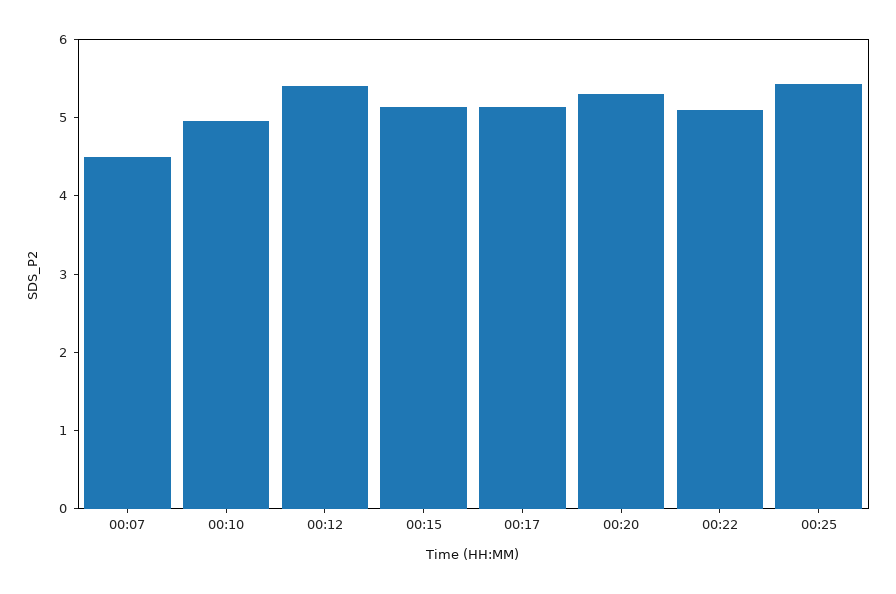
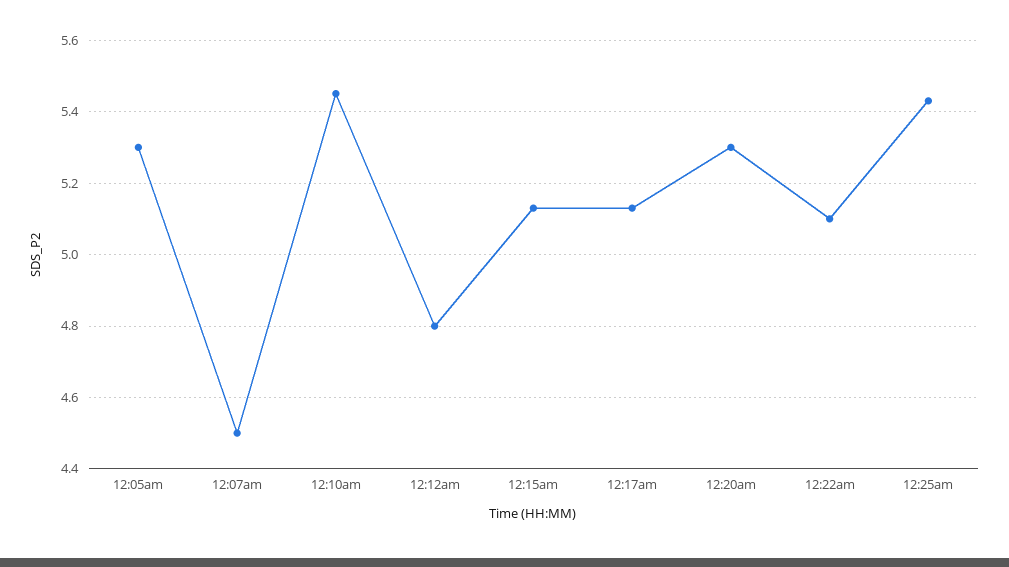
00:10: 5 -> 5.45
00:12: 5.4 -> 4.8
12:05am: none -> 5.3

